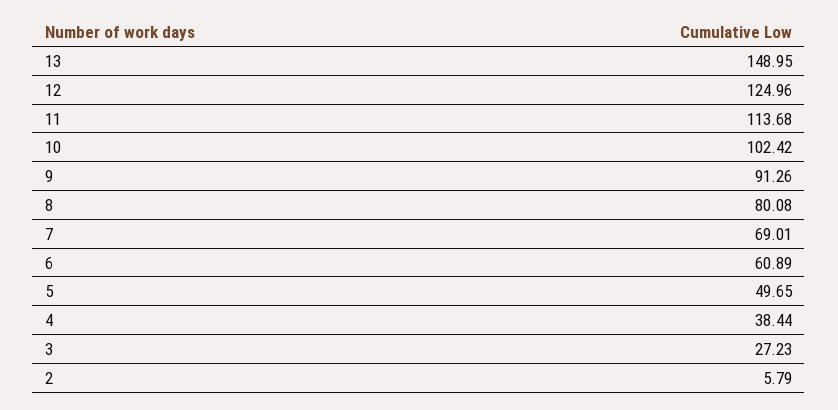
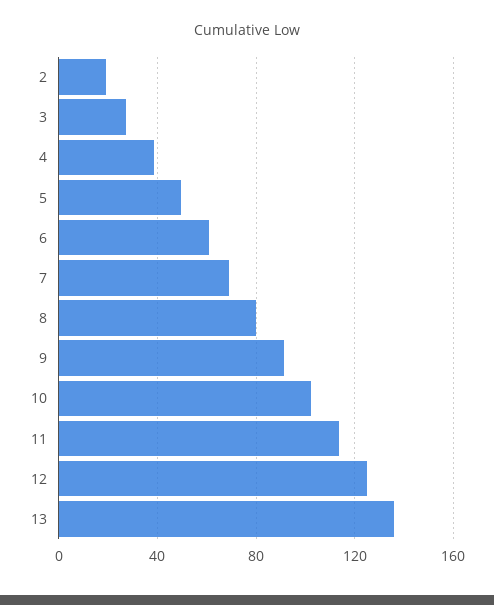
13: 148.95 -> 135
2: 5.79 -> 20

